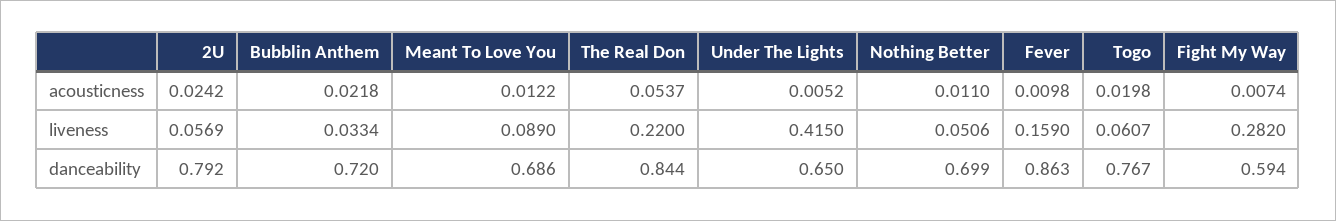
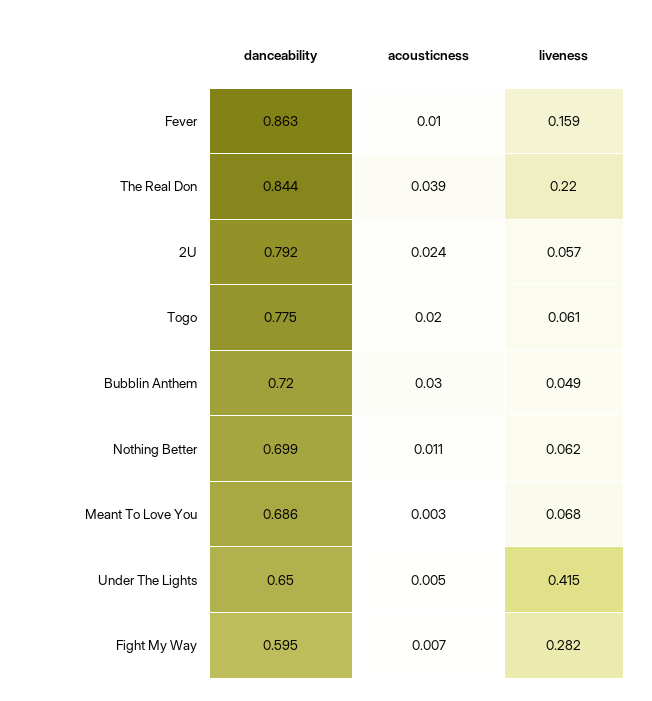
Bubblin Anthem, acousticness: 0.0218 -> 0.03
Meant To Love You, acousticness: 0.0122 -> 0.003
The Real Don, acousticness: 0.0537 -> 0.039
Bubblin Anthem, liveness: 0.0334 -> 0.049
Meant To Love You, liveness: 0.089 -> 0.068
Nothing Better, liveness: 0.0506 -> 0.062
Togo, danceability: 0.767 -> 0.775
Fight My Way, danceability: 0.594 -> 0.595

